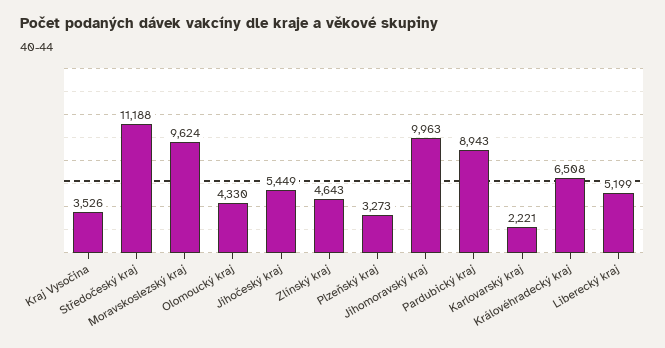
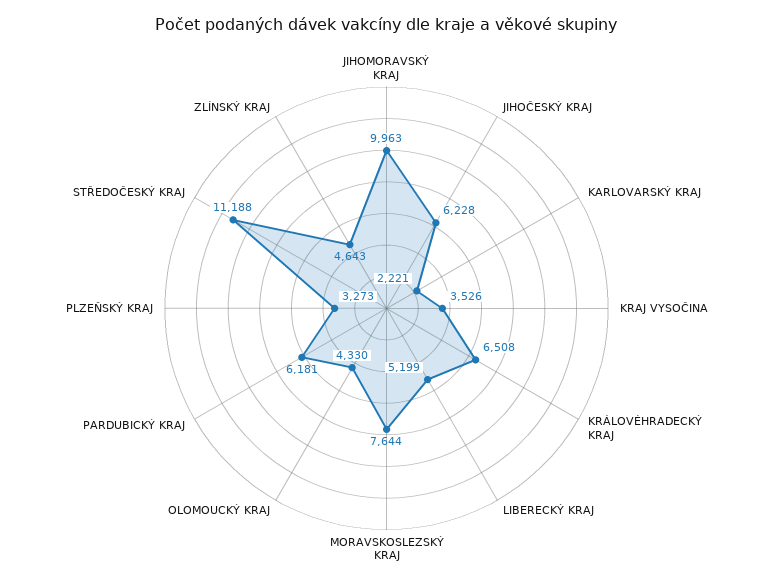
Moravskoslezský kraj: 9624 -> 7644
Jihočeský kraj: 5449 -> 6228
Pardubický kraj: 8943 -> 6181

